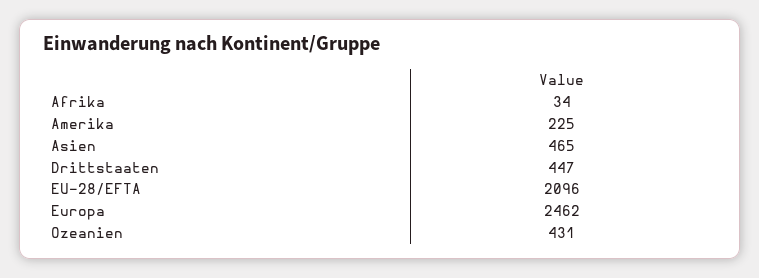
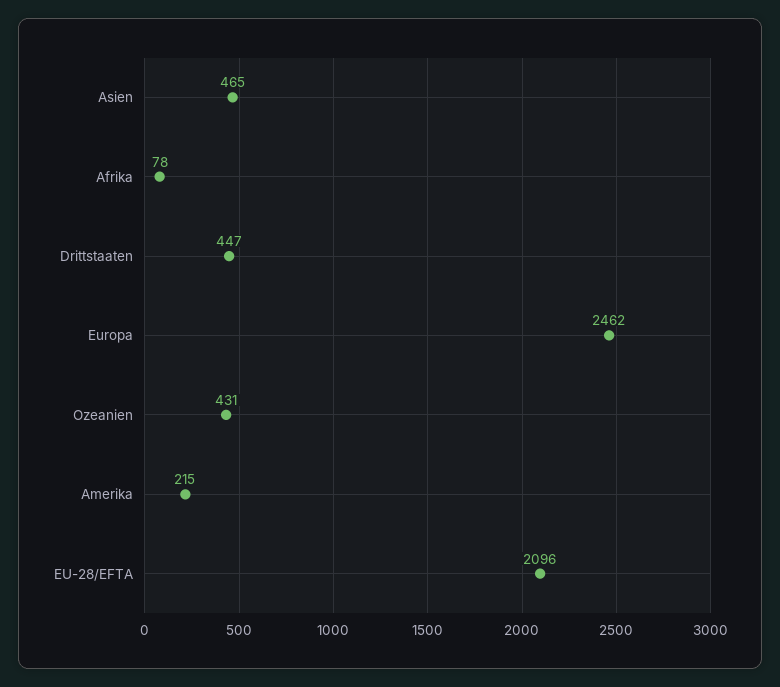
Afrika: 34 -> 78
Amerika: 225 -> 215

